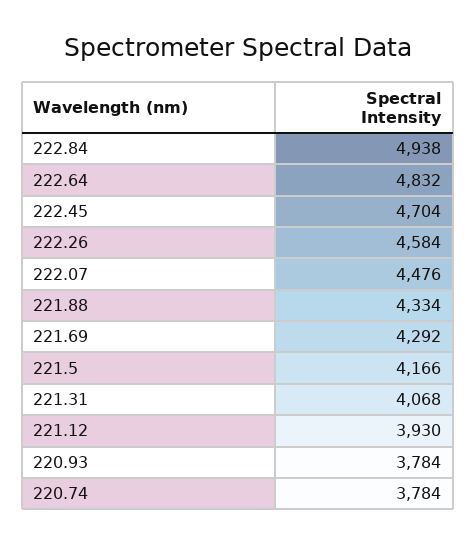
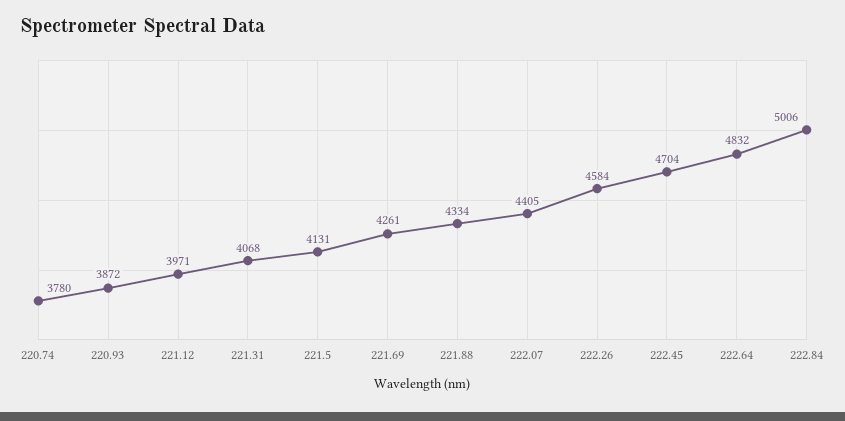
222.84: 4938 -> 5006
222.07: 4476 -> 4405
221.69: 4292 -> 4261
221.5: 4166 -> 4131
221.12: 3930 -> 3971
220.93: 3784 -> 3872
220.74: 3784 -> 3780

